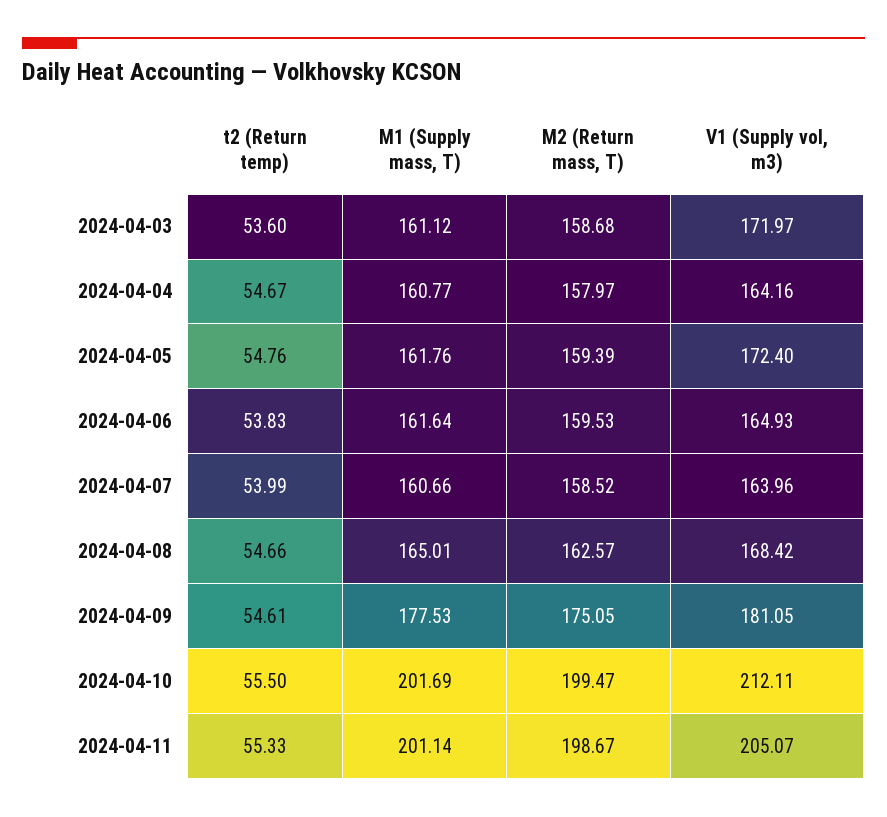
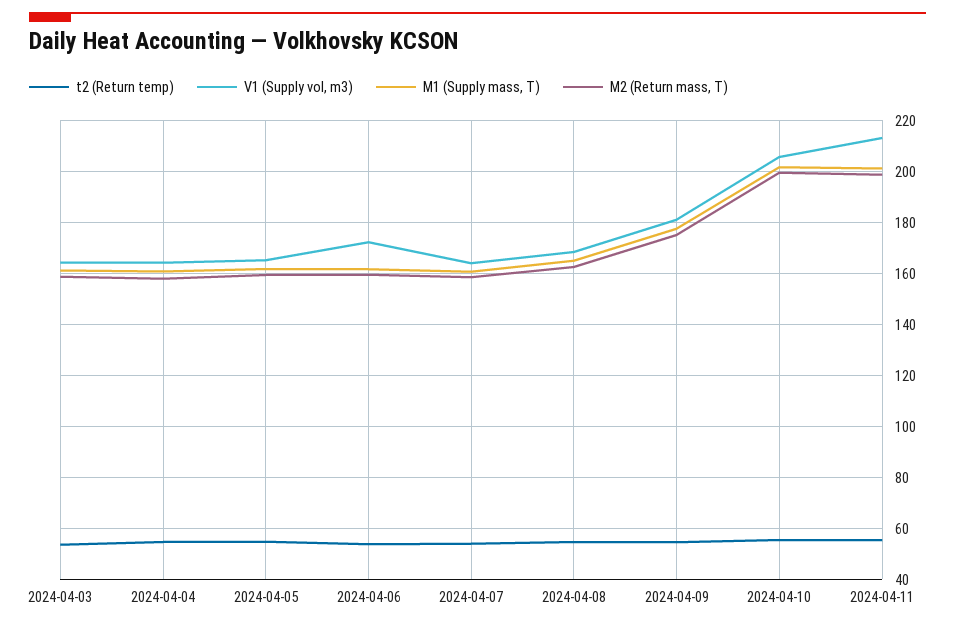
V1 (Supply vol, m3), 2024-04-03: 171.97 -> 165
V1 (Supply vol, m3), 2024-04-05: 172.4 -> 165
V1 (Supply vol, m3), 2024-04-06: 164.93 -> 172.5
V1 (Supply vol, m3), 2024-04-10: 212.11 -> 205
V1 (Supply vol, m3), 2024-04-11: 205.07 -> 212.5

